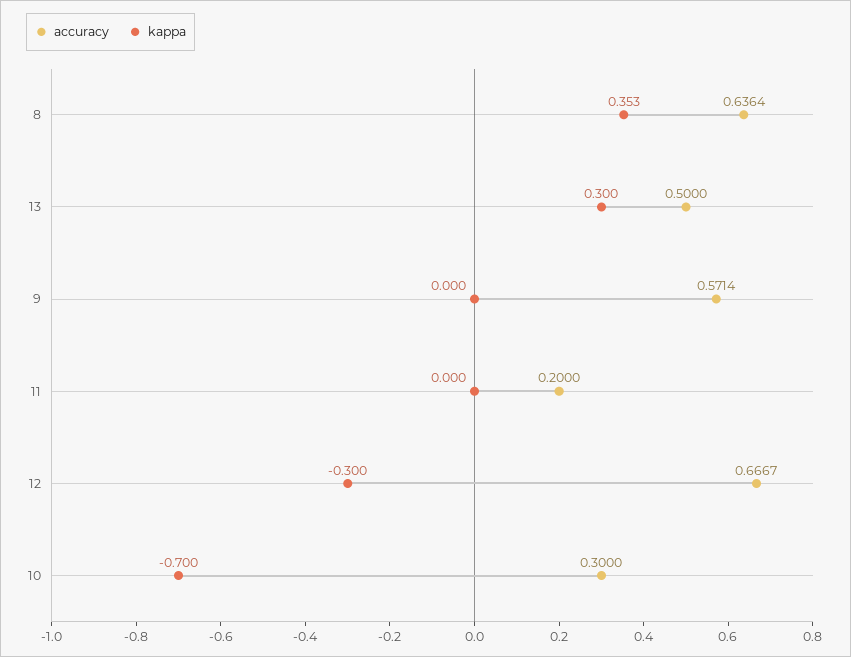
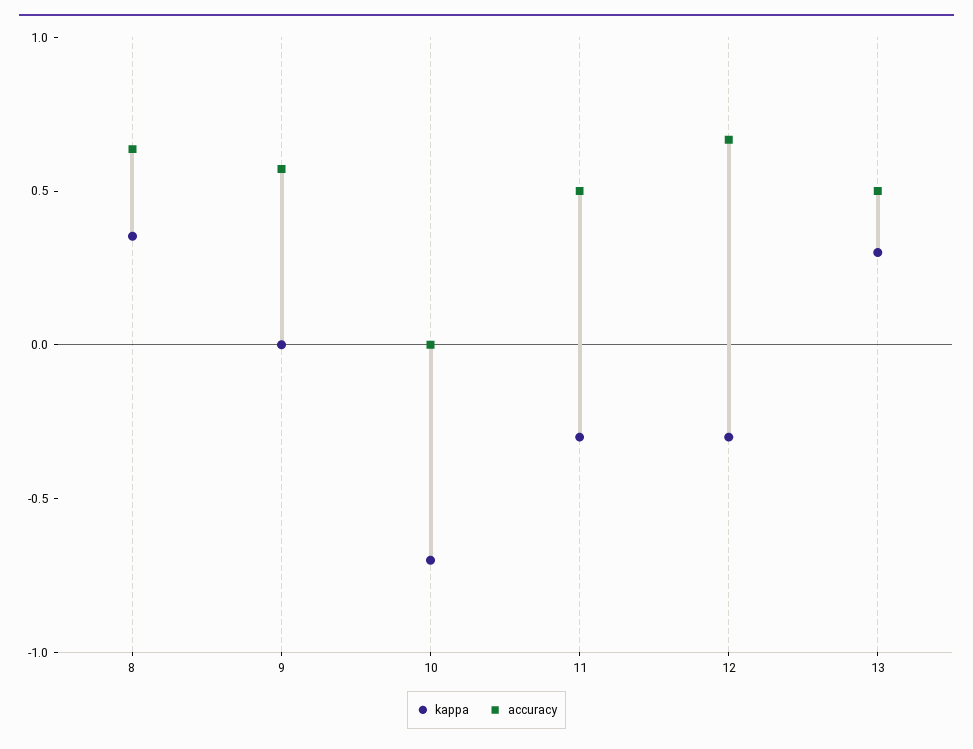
accuracy, 11: 0.2 -> 0.5
kappa, 11: 0 -> -0.3
accuracy, 10: 0.3 -> 0

